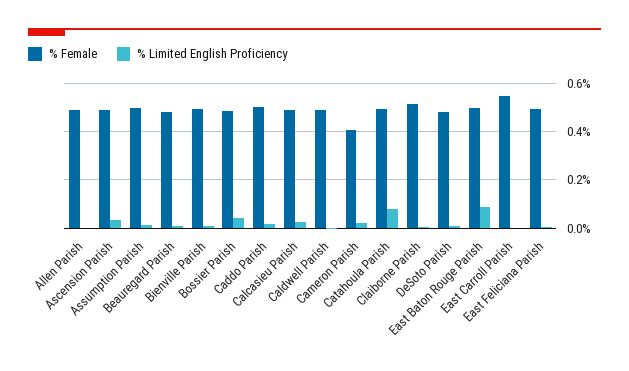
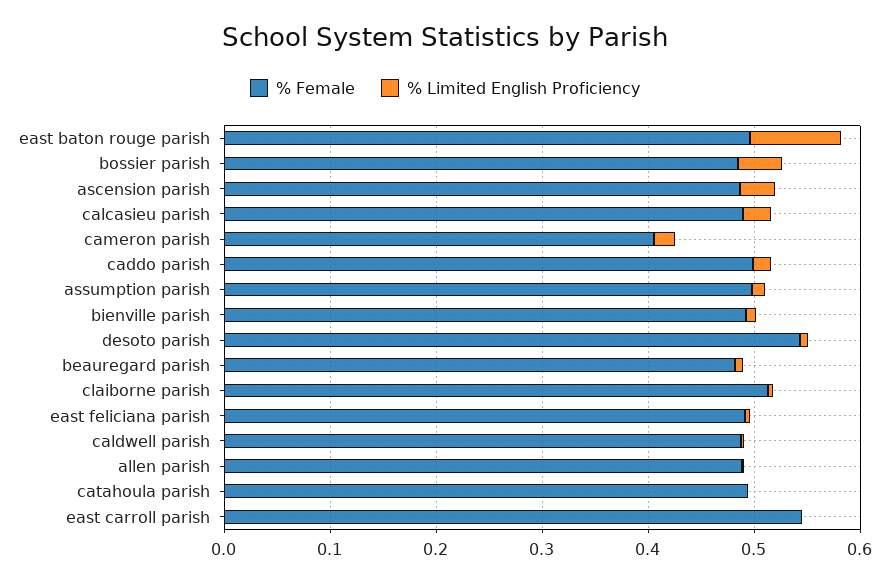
% Limited English Proficiency, Catahoula Parish: 0.075 -> 0
% Female, DeSoto Parish: 0.475 -> 0.54

